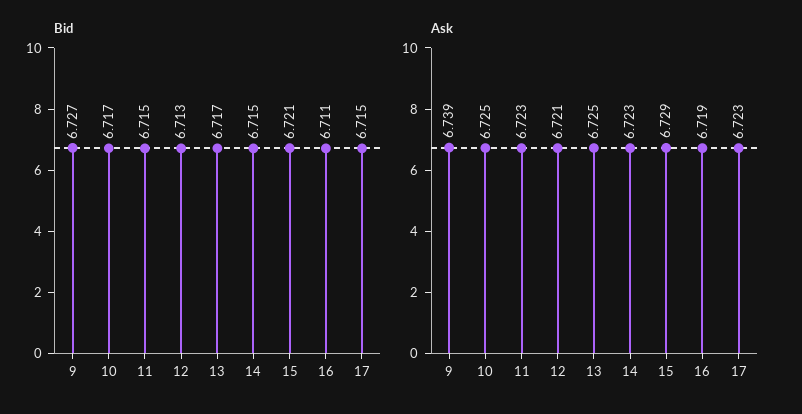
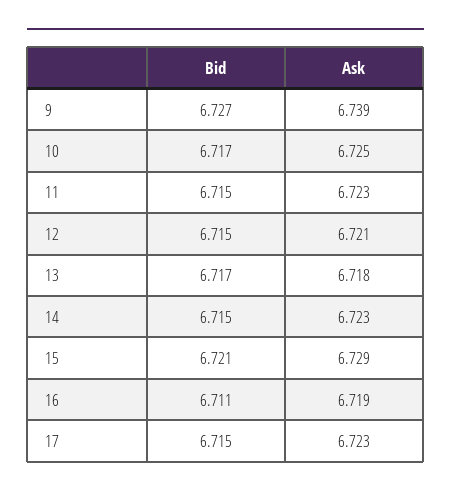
Bid, 12: 6.713 -> 6.715
Ask, 13: 6.725 -> 6.718

